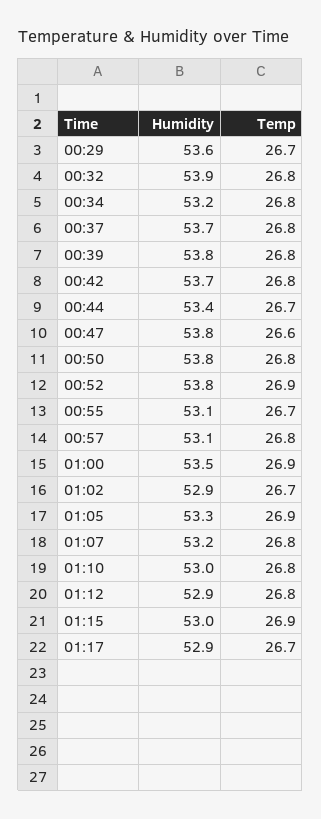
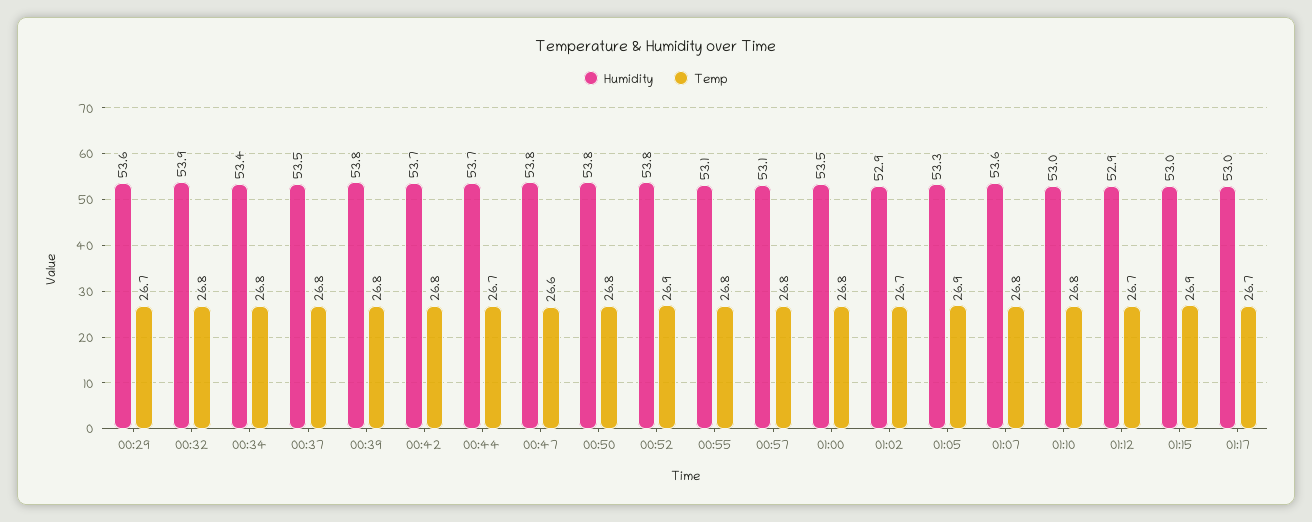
Humidity, 00:34: 53.2 -> 53.4
Humidity, 00:37: 53.7 -> 53.5
Humidity, 00:44: 53.4 -> 53.7
Temp, 00:55: 26.7 -> 26.8
Temp, 01:00: 26.9 -> 26.8
Humidity, 01:07: 53.2 -> 53.6
Temp, 01:12: 26.8 -> 26.7
Humidity, 01:17: 52.9 -> 53

